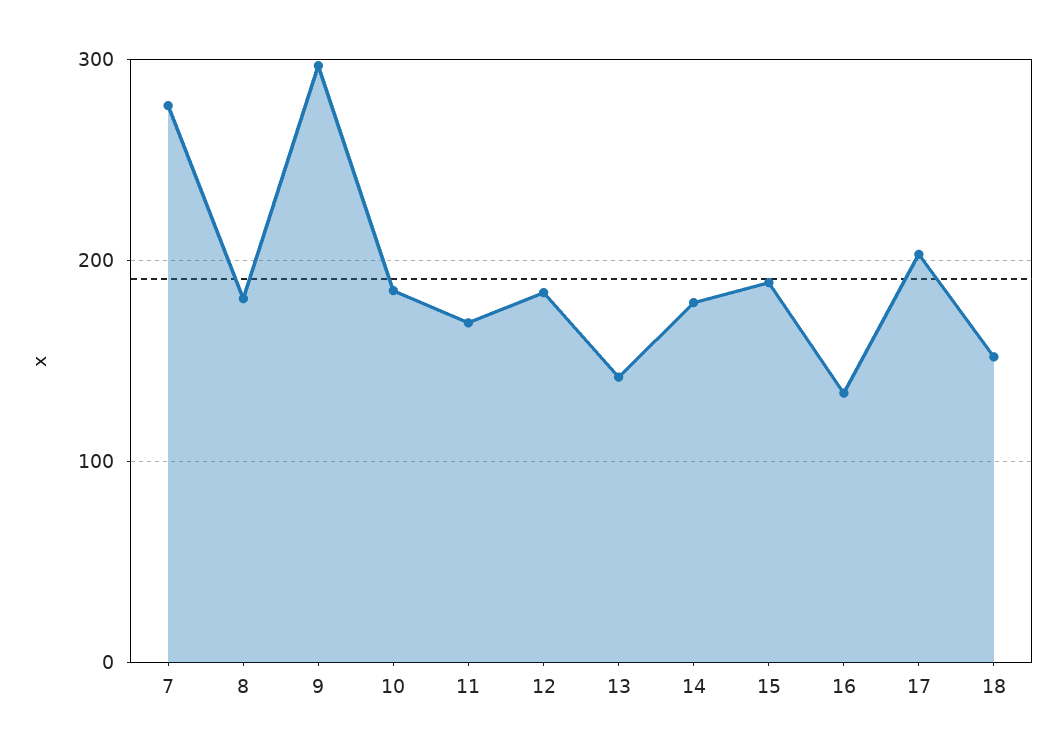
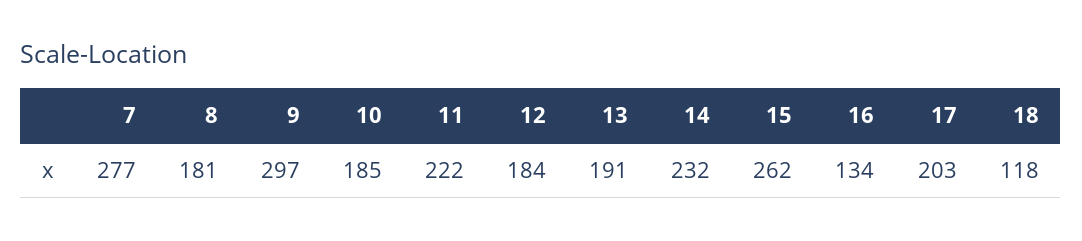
11: 170 -> 222
13: 140 -> 191
14: 180 -> 232
15: 190 -> 262
18: 150 -> 118

